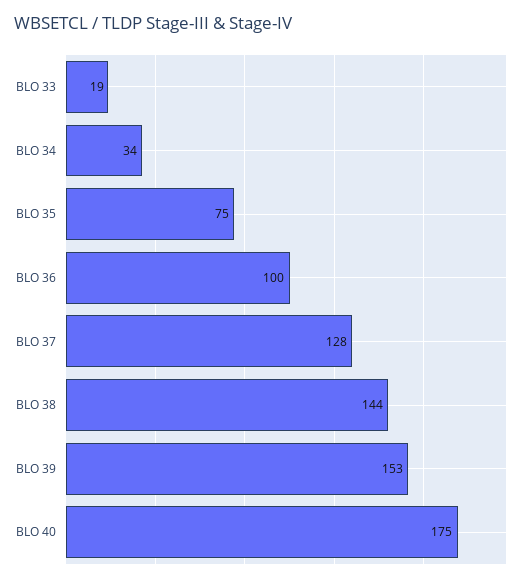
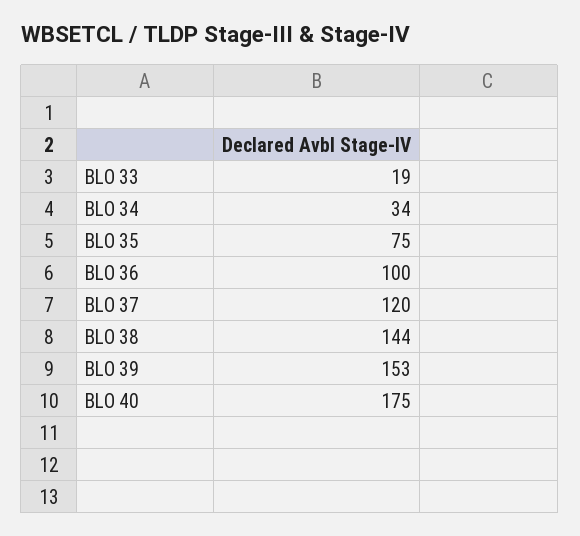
BLO 37: 128 -> 120

